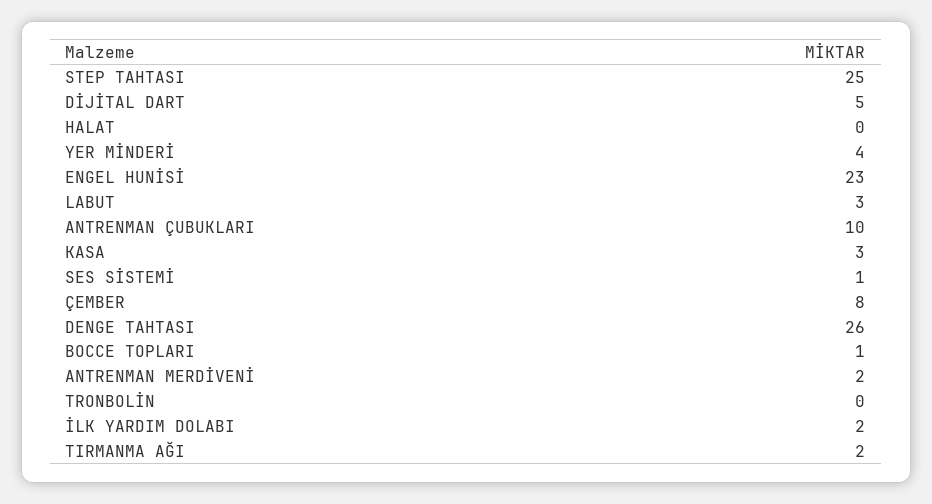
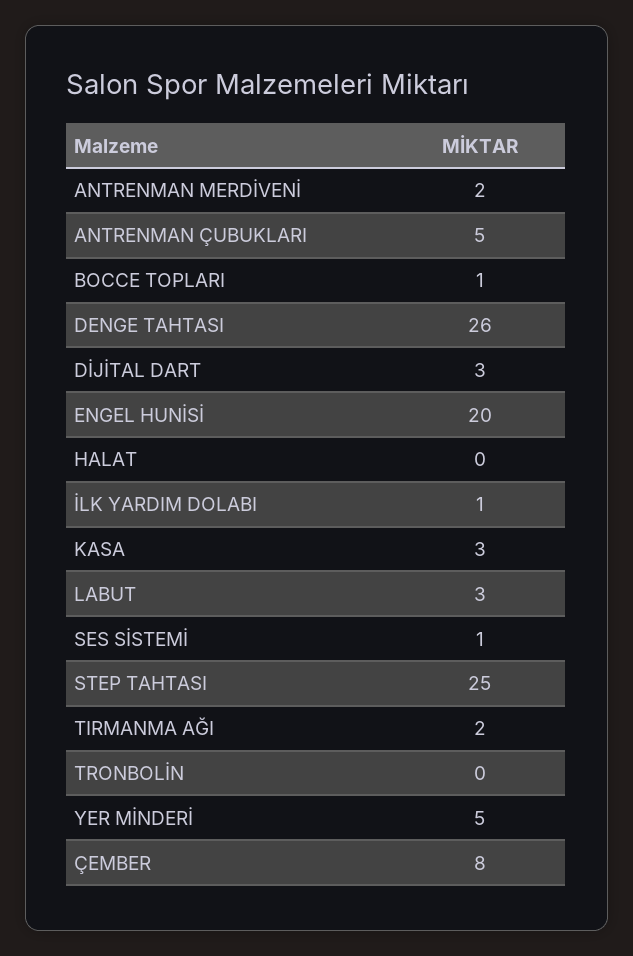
DİJİTAL DART: 5 -> 3
YER MİNDERİ: 4 -> 5
ENGEL HUNİSİ: 23 -> 20
ANTRENMAN ÇUBUKLARI: 10 -> 5
İLK YARDIM DOLABI: 2 -> 1

